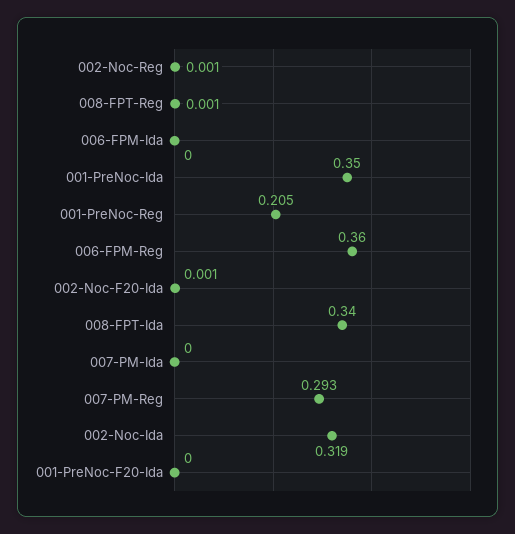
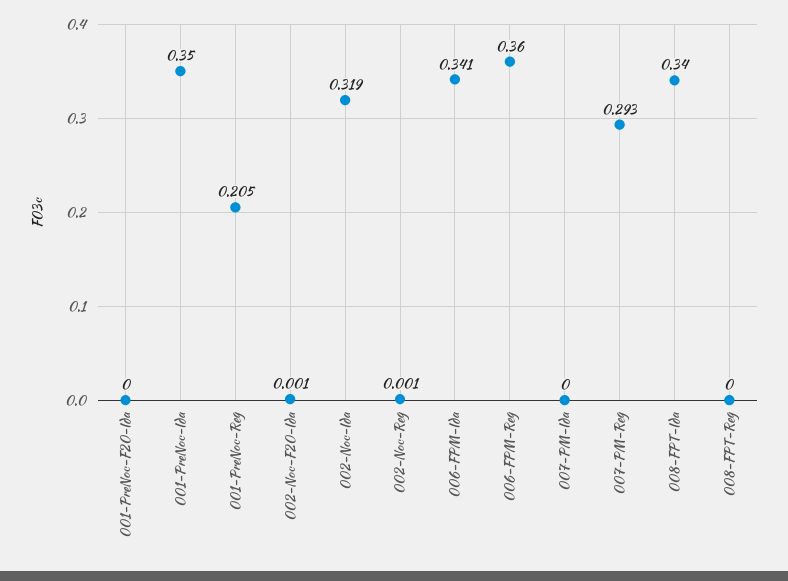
008-FPT-Reg: 0.001 -> 0
006-FPM-Ida: 0 -> 0.341

